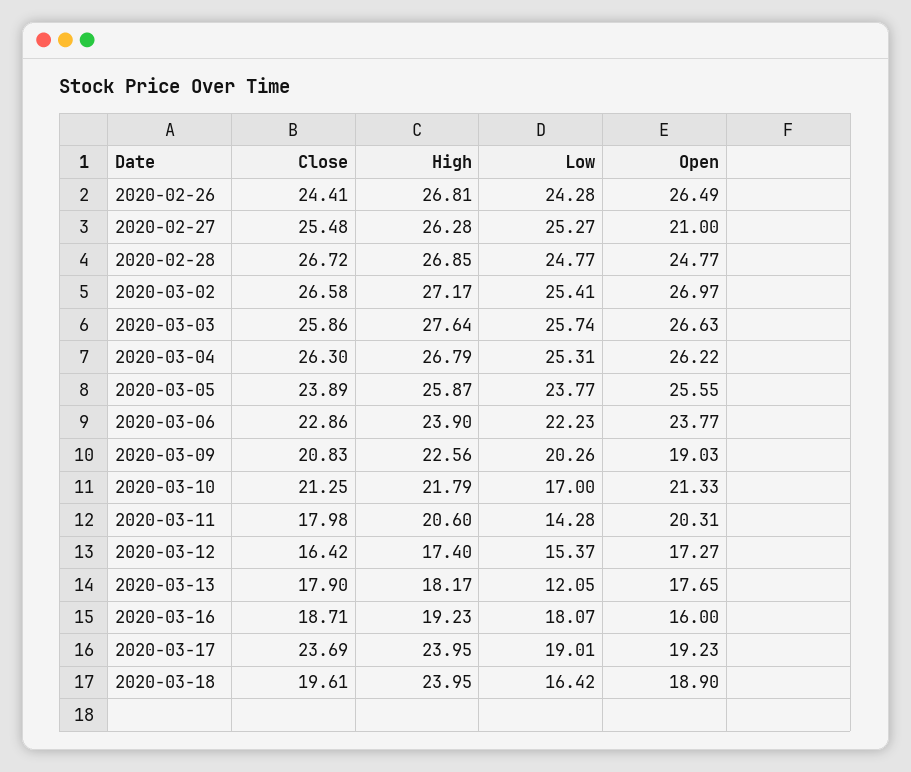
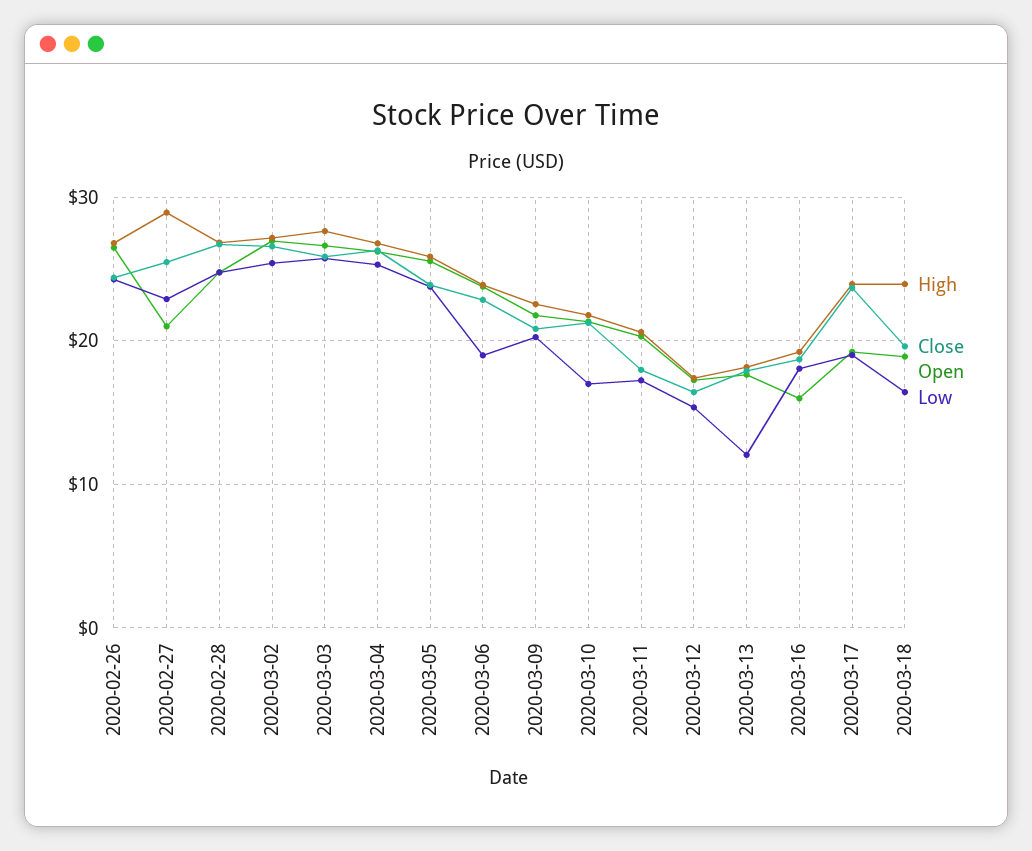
High, 2020-02-27: 26.28 -> 29
Low, 2020-02-27: 25.27 -> 23
Low, 2020-03-06: 22.23 -> 19
Open, 2020-03-09: 19.03 -> 22
Low, 2020-03-11: 14.28 -> 17

